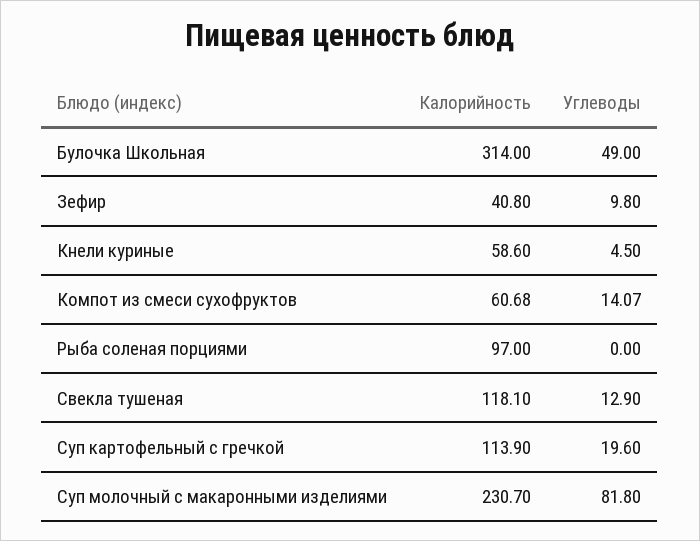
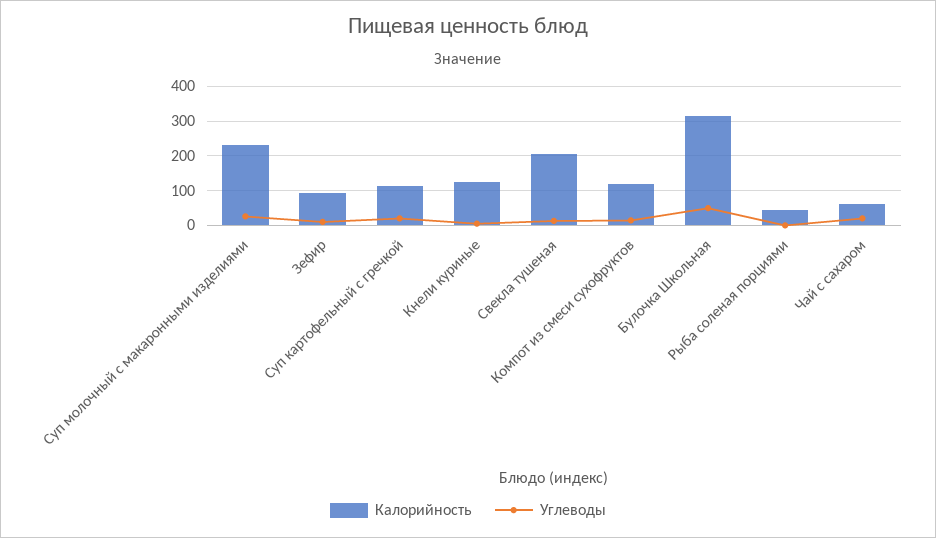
Калорийность, Зефир: 40.8 -> 100
Калорийность, Кнели куриные: 58.6 -> 120
Калорийность, Компот из смеси сухофруктов: 60.68 -> 120
Калорийность, Рыба соленая порциями: 97 -> 40
Калорийность, Свекла тушеная: 118.1 -> 200
Углеводы, Суп молочный с макаронными изделиями: 81.8 -> 20
Калорийность, Чай с сахаром: none -> 60
Углеводы, Чай с сахаром: none -> 20

